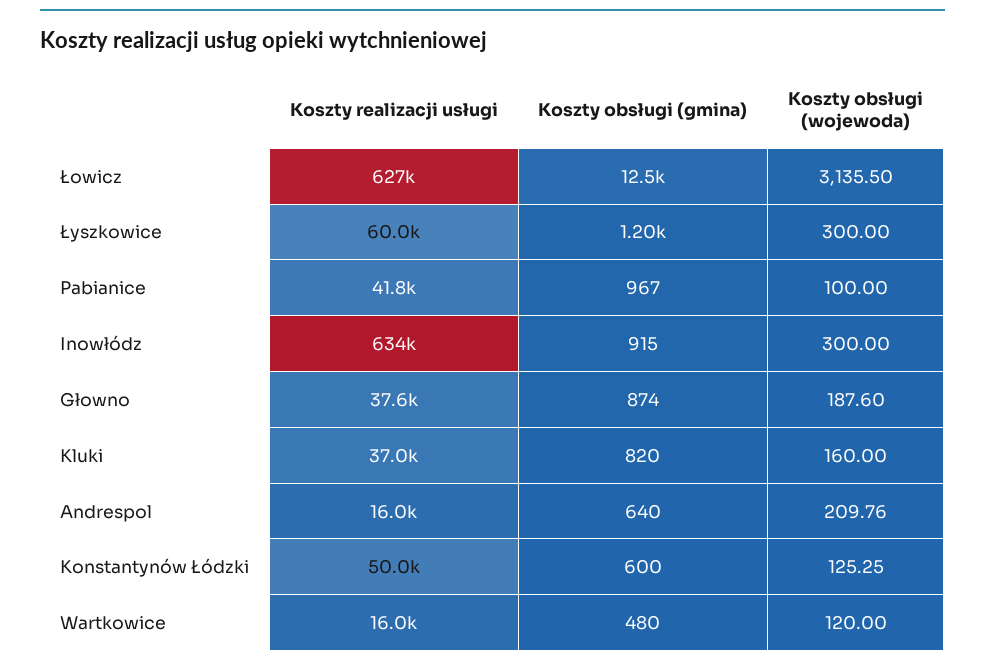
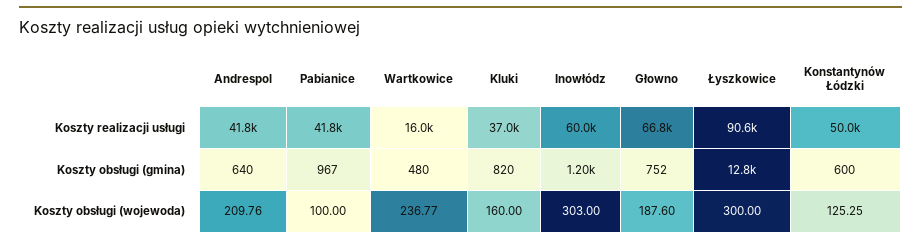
Koszty realizacji usługi, Łowicz: 627000 -> none
Koszty obsługi (gmina), Łowicz: 12500 -> none
Koszty obsługi (wojewoda), Łowicz: 3135.5 -> none
Koszty realizacji usługi, Łyszkowice: 60000 -> 90600
Koszty obsługi (gmina), Łyszkowice: 1200 -> 12800
Koszty realizacji usługi, Inowłódz: 634000 -> 60000
Koszty obsługi (gmina), Inowłódz: 915 -> 1200
Koszty obsługi (wojewoda), Inowłódz: 300 -> 303
Koszty realizacji usługi, Głowno: 37600 -> 66800
Koszty obsługi (gmina), Głowno: 874 -> 752
Koszty realizacji usługi, Andrespol: 16000 -> 41800
Koszty obsługi (wojewoda), Wartkowice: 120 -> 236.77

